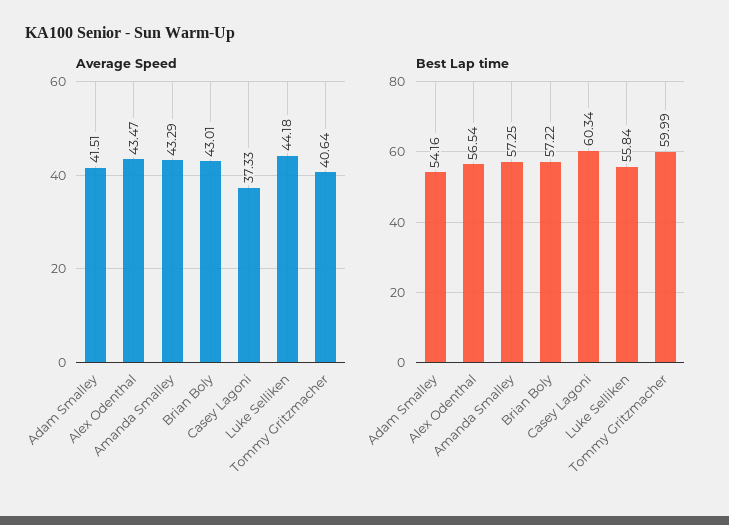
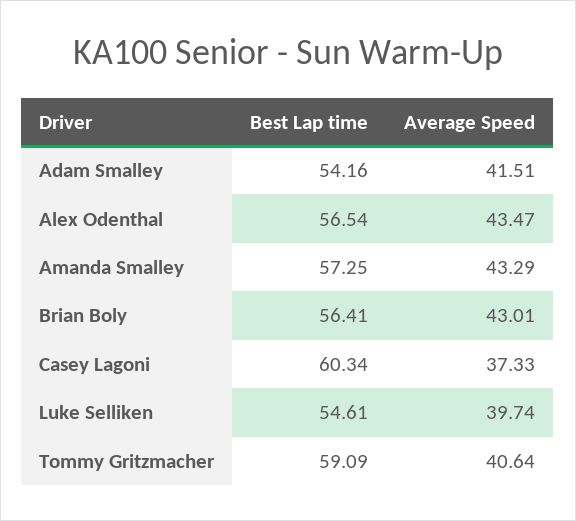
Average Speed, Luke Selliken: 44.18 -> 39.74
Best Lap time, Brian Boly: 57.22 -> 56.41
Best Lap time, Luke Selliken: 55.84 -> 54.61
Best Lap time, Tommy Gritzmacher: 59.99 -> 59.09

